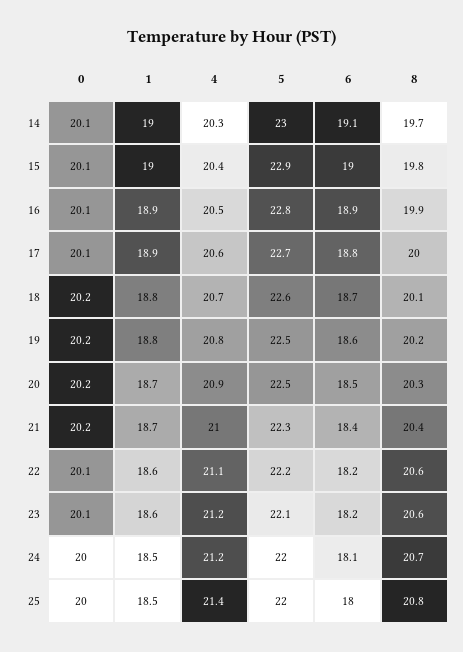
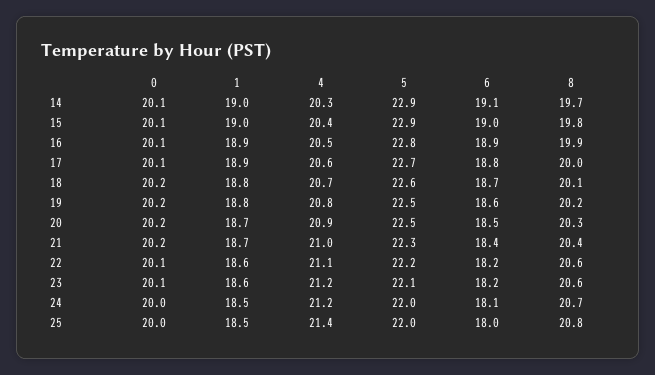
5, 14: 23 -> 22.9

